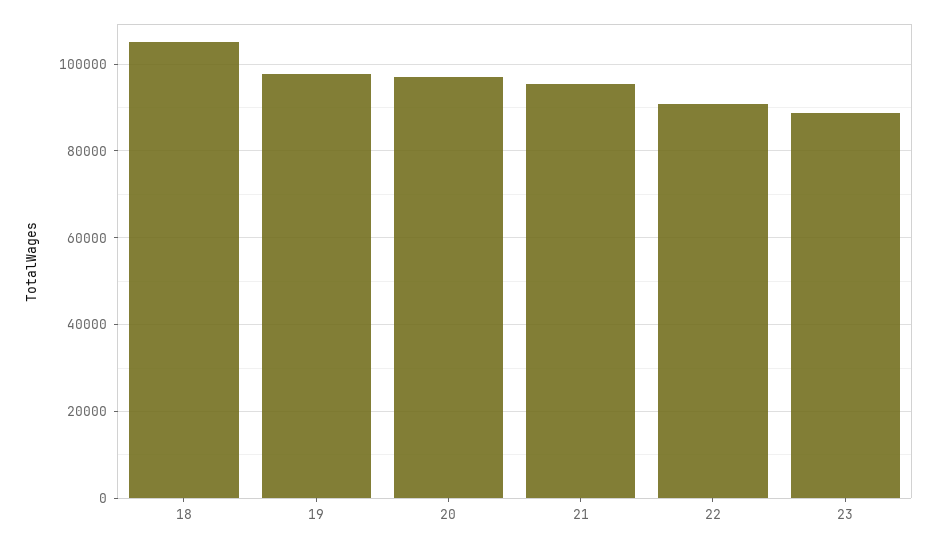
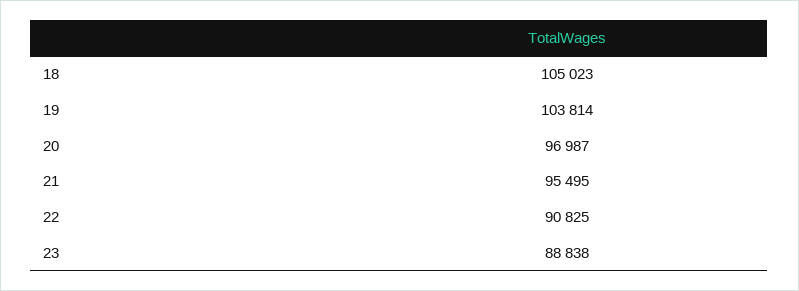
19: 98000 -> 103814

